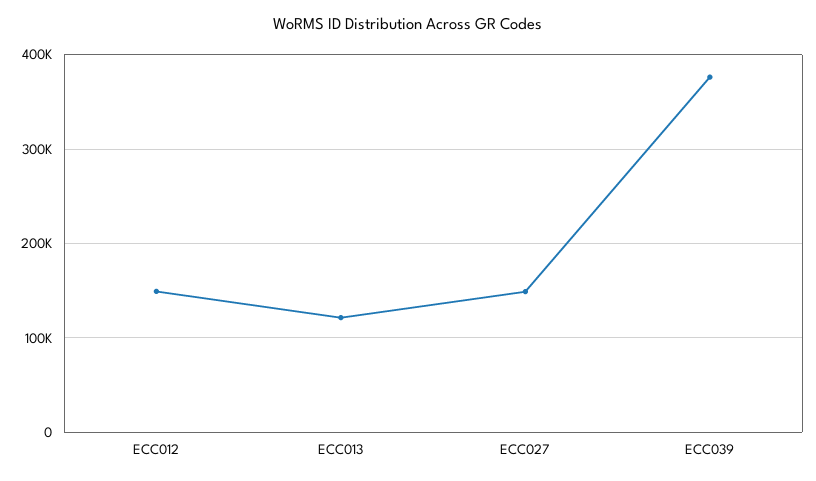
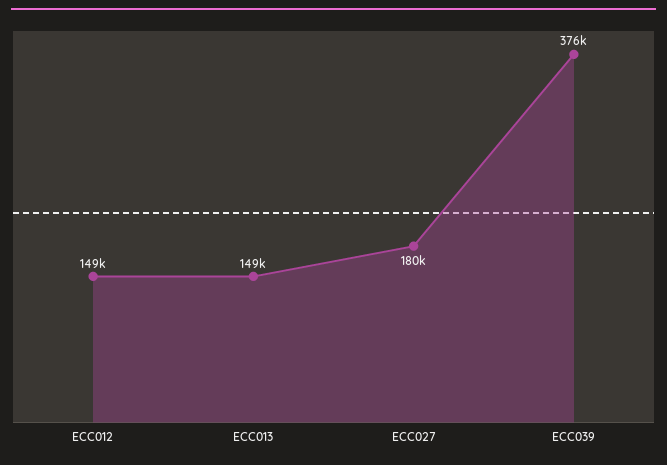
ECC013: 120000 -> 149000
ECC027: 150000 -> 180000

